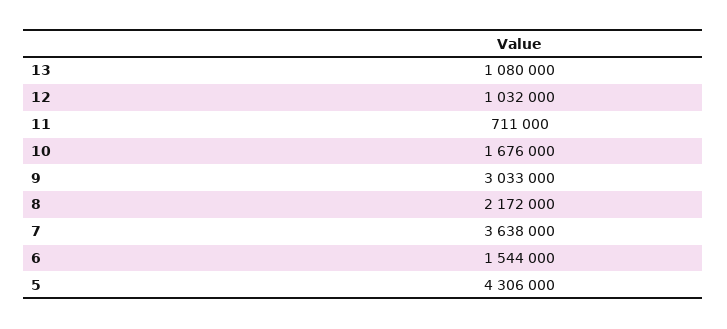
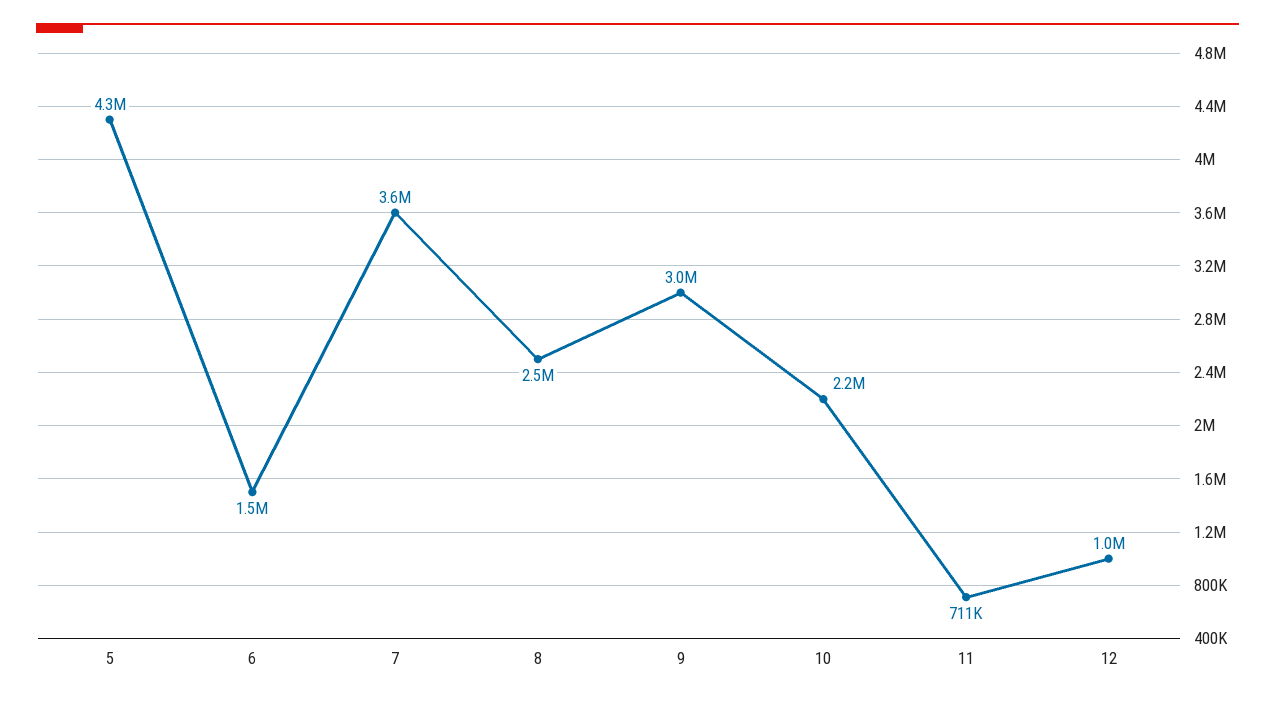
13: 1080000 -> none
10: 1676000 -> 2200000
8: 2172000 -> 2500000

